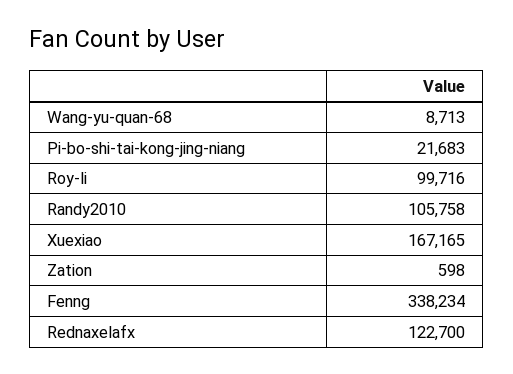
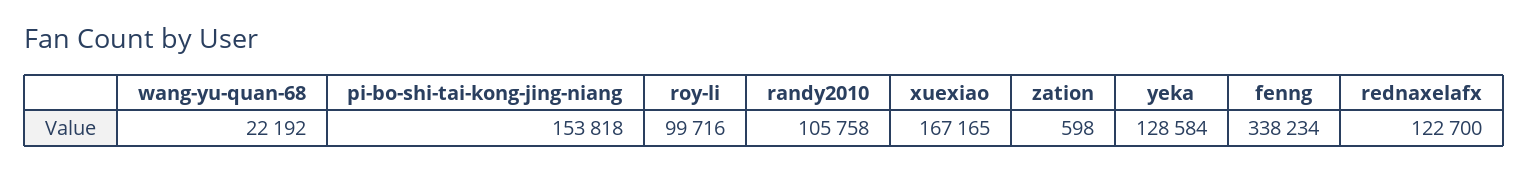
Wang-yu-quan-68: 8713 -> 22192
Pi-bo-shi-tai-kong-jing-niang: 21683 -> 153818
yeka: none -> 128584

